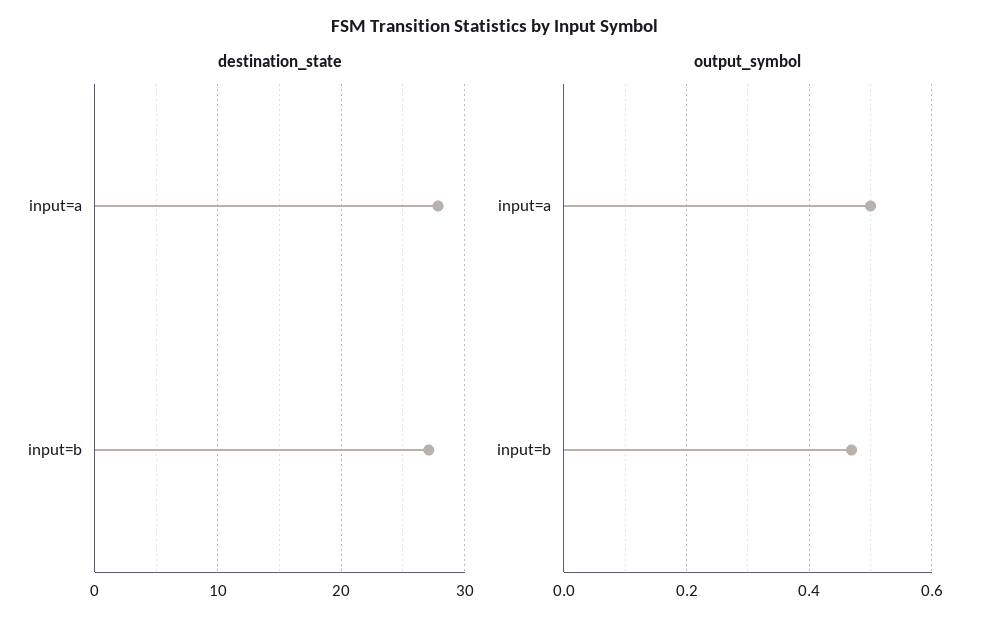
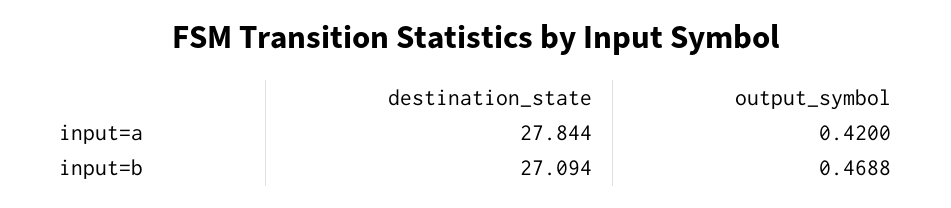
output_symbol, input=a: 0.5 -> 0.42

